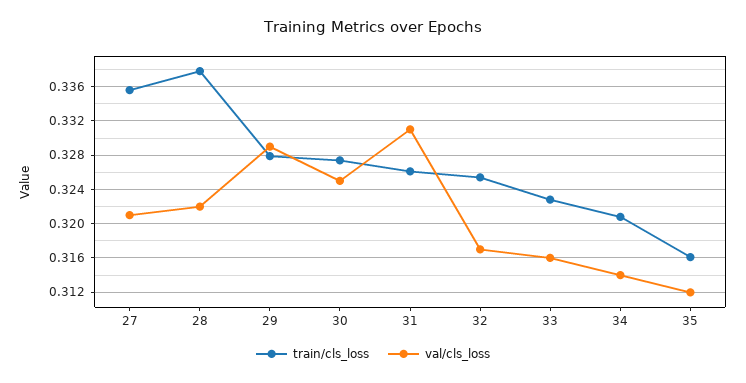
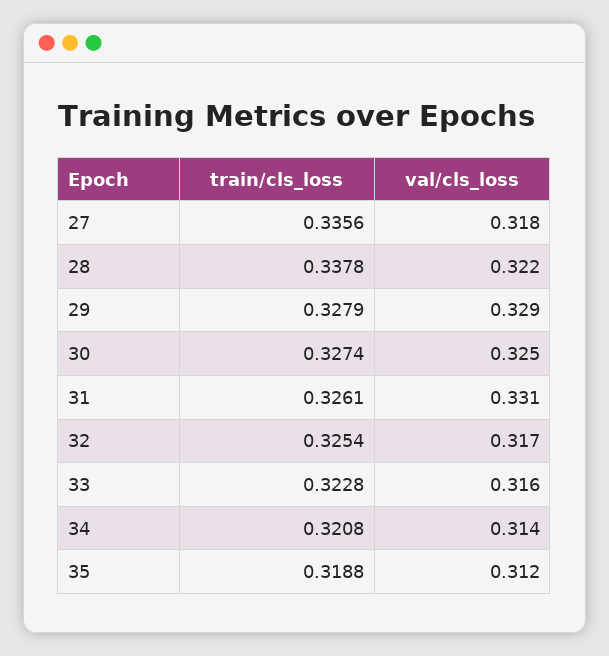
val/cls_loss, 27: 0.321 -> 0.318
train/cls_loss, 35: 0.316 -> 0.3188

